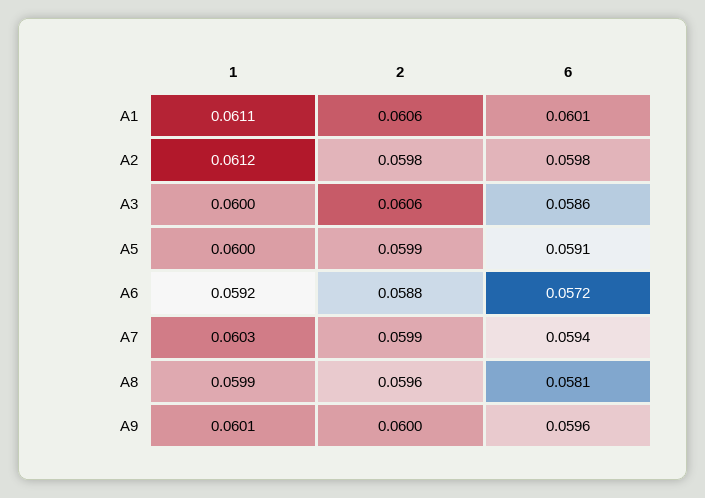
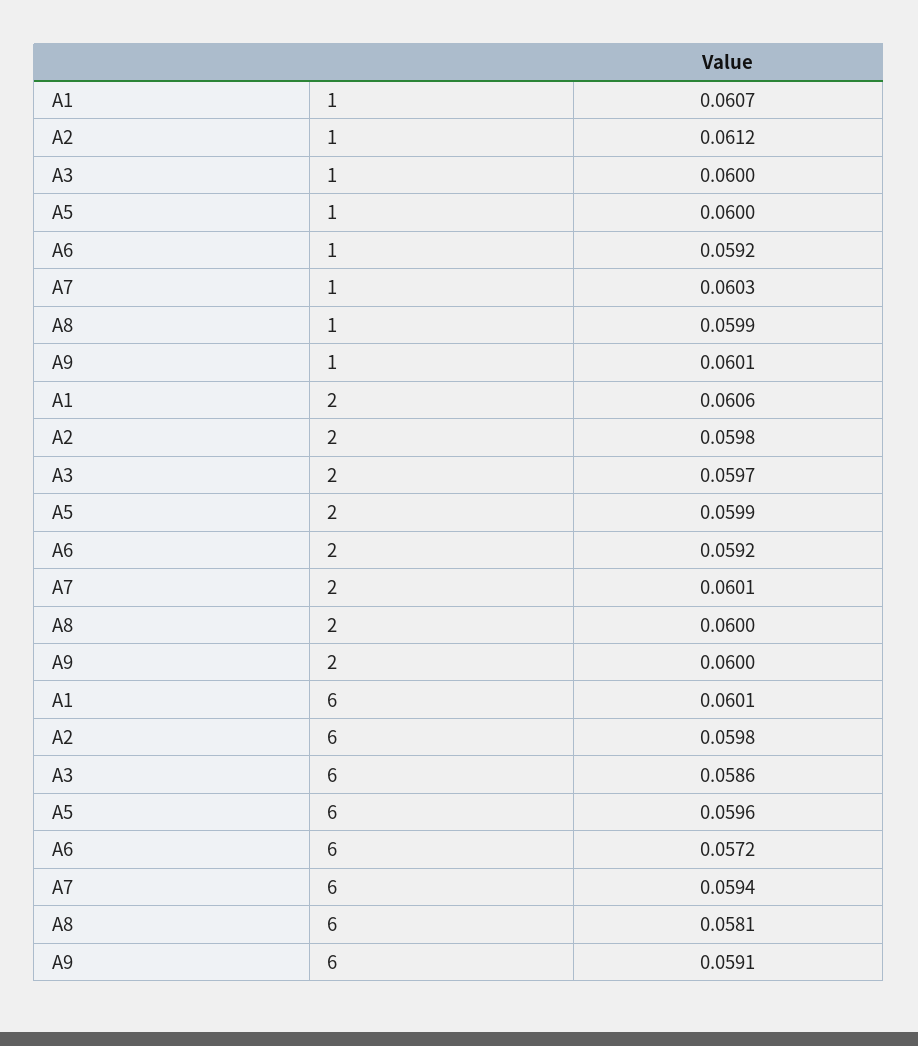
1, A1: 0.0611 -> 0.0607
2, A3: 0.0606 -> 0.0597
6, A5: 0.0591 -> 0.0596
2, A6: 0.0588 -> 0.0592
2, A7: 0.0599 -> 0.0601
2, A8: 0.0596 -> 0.06
6, A9: 0.0596 -> 0.0591

